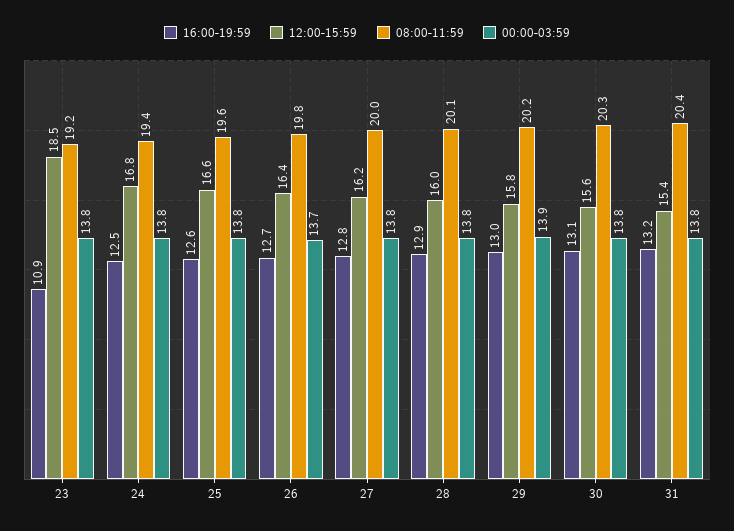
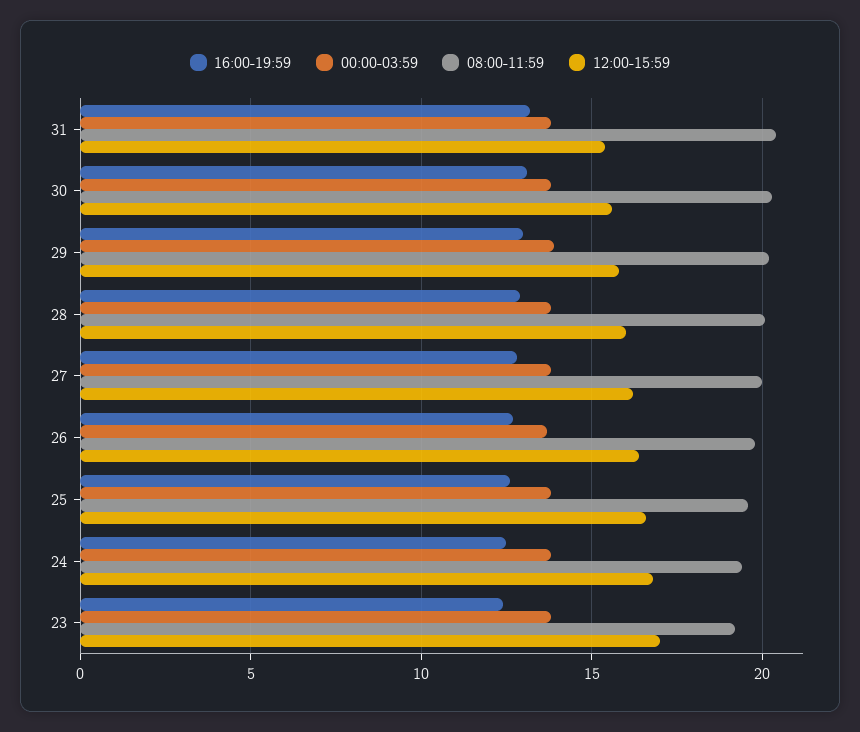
16:00-19:59, 23: 10.9 -> 12.5
12:00-15:59, 23: 18.5 -> 17

